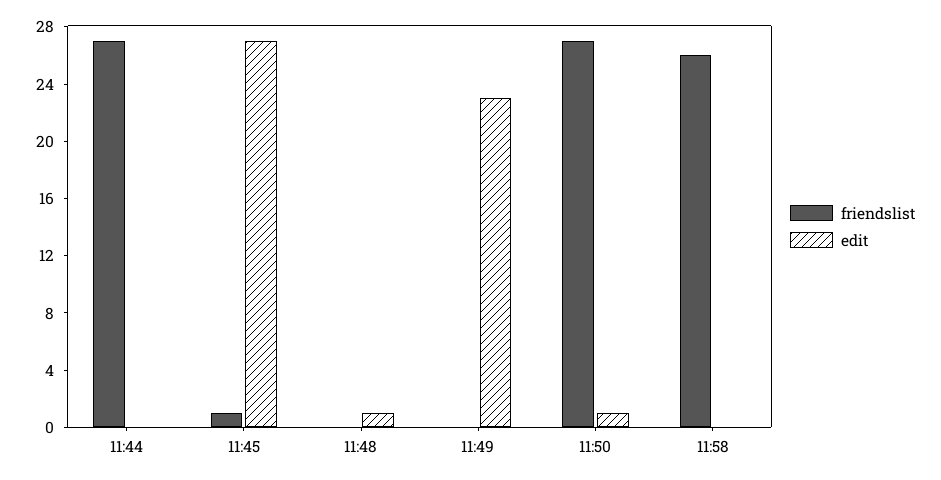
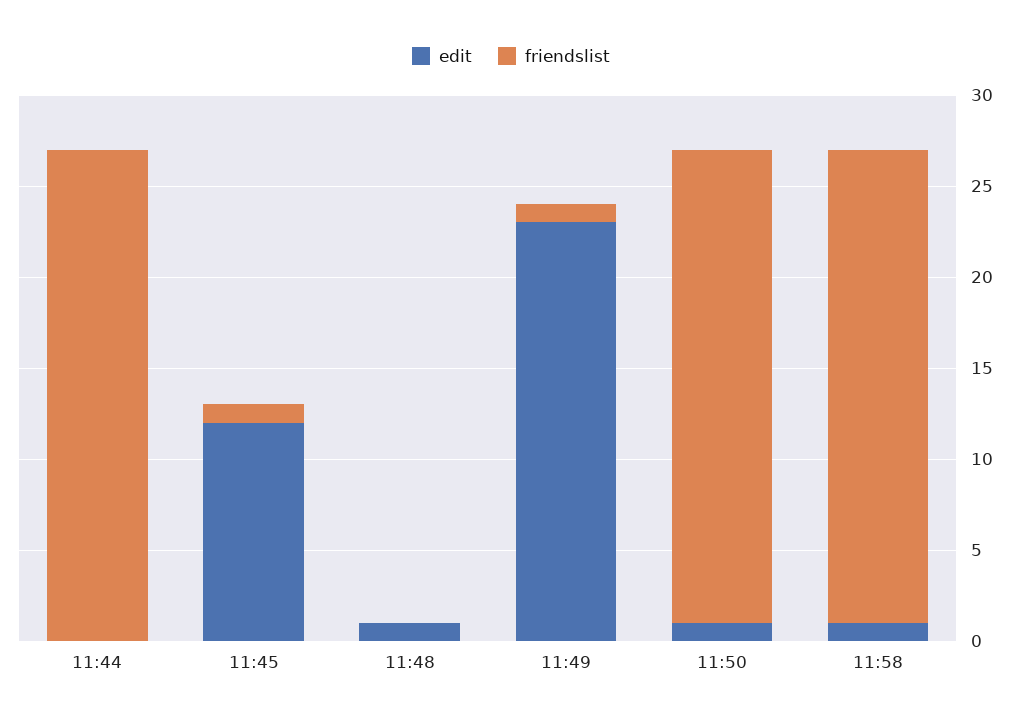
edit, 11:45: 27 -> 12
friendslist, 11:49: 0 -> 1
friendslist, 11:50: 27 -> 26
edit, 11:58: 0 -> 1

